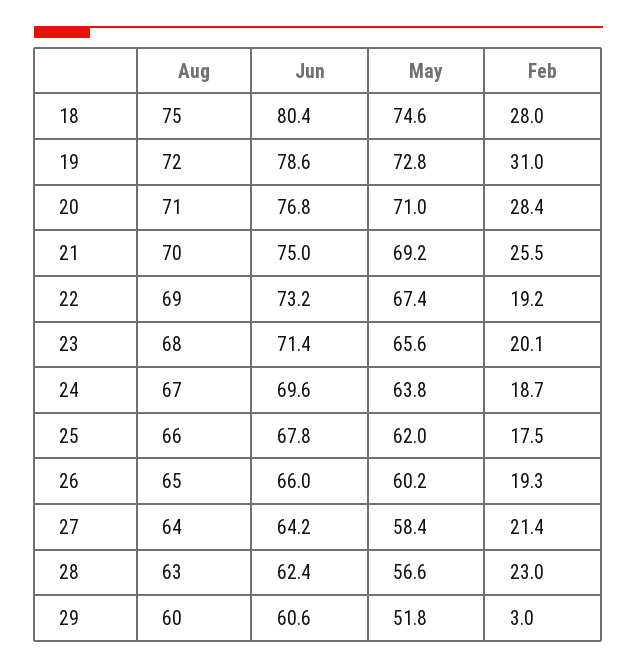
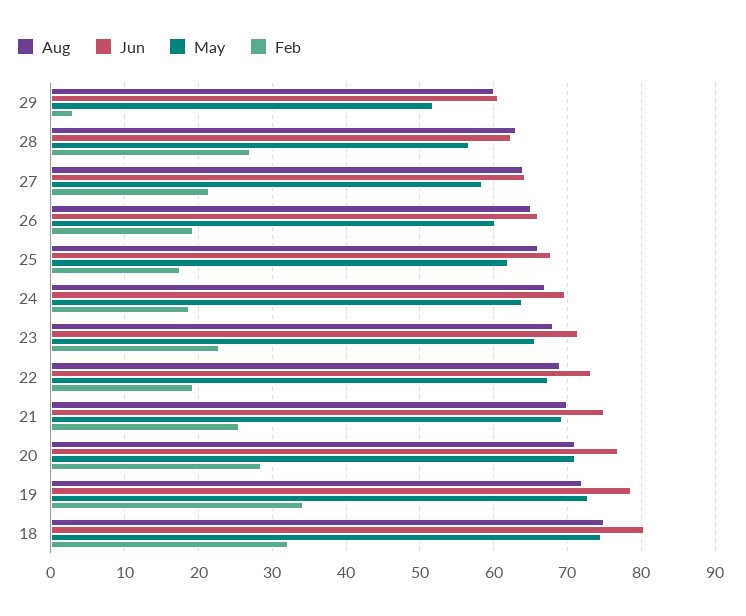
Feb, 18: 28 -> 32
Feb, 19: 31 -> 34
Feb, 23: 20.1 -> 23
Feb, 28: 23 -> 27

